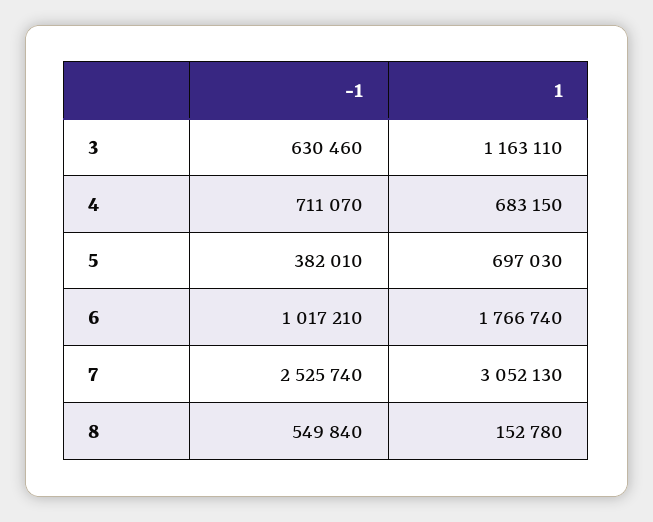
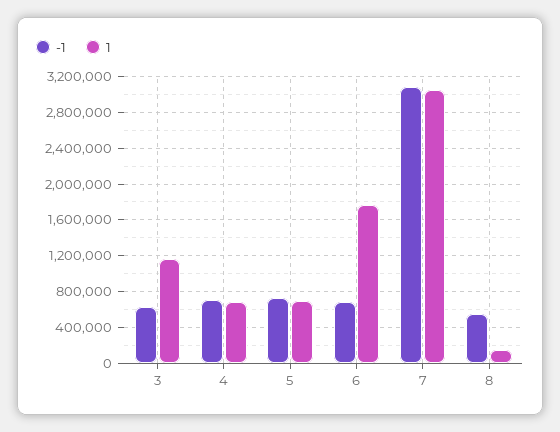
-1, 5: 382010 -> 700000
-1, 6: 1017210 -> 700000
-1, 7: 2525740 -> 3100000

